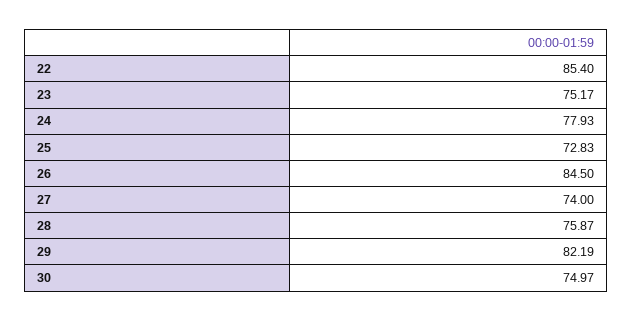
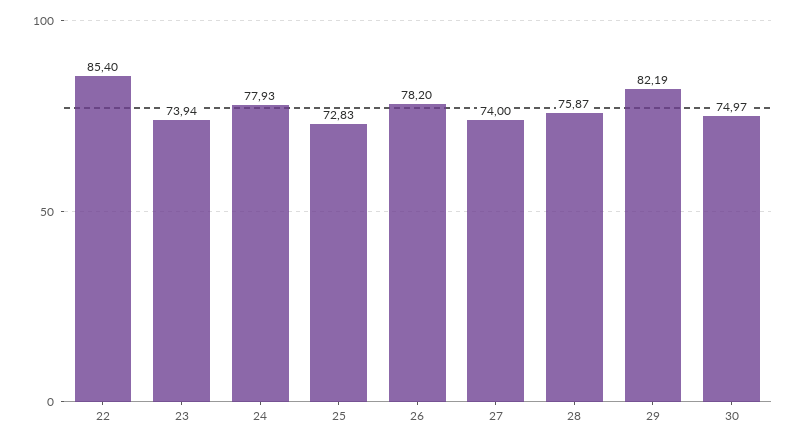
23: 75.17 -> 73.94
26: 84.5 -> 78.2

